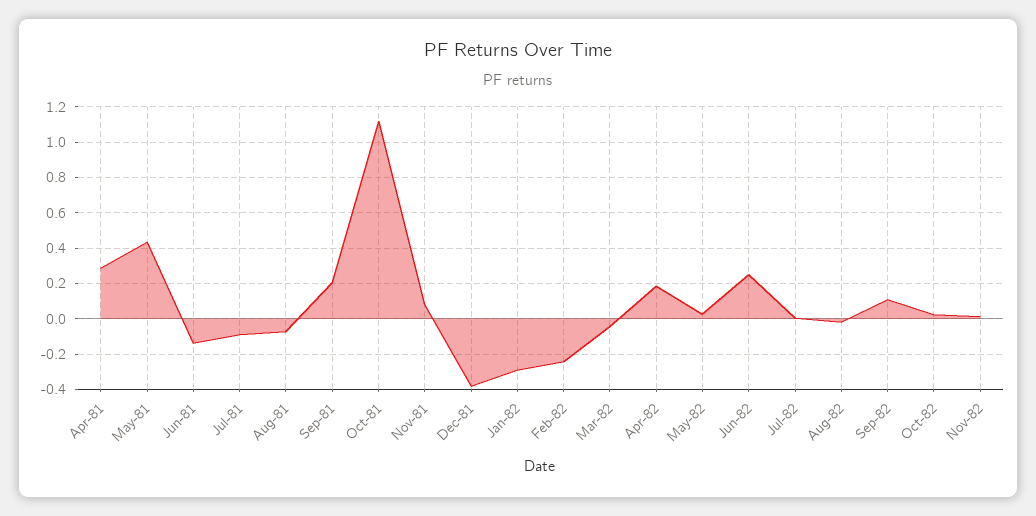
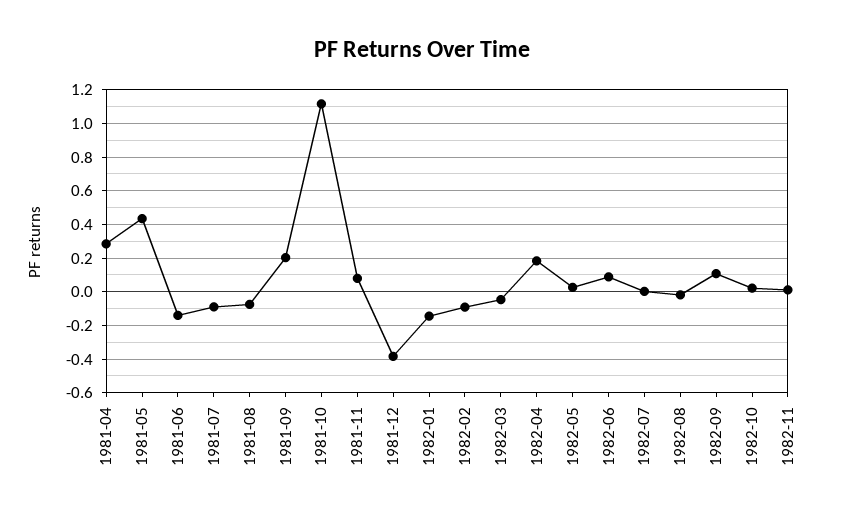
Jan-82: -0.3 -> -0.15
Feb-82: -0.25 -> -0.1
Jun-82: 0.25 -> 0.1

